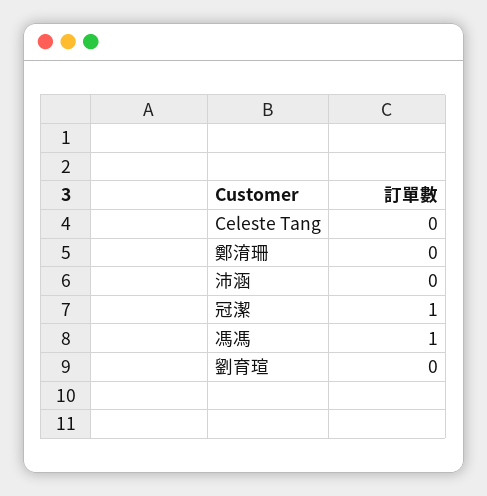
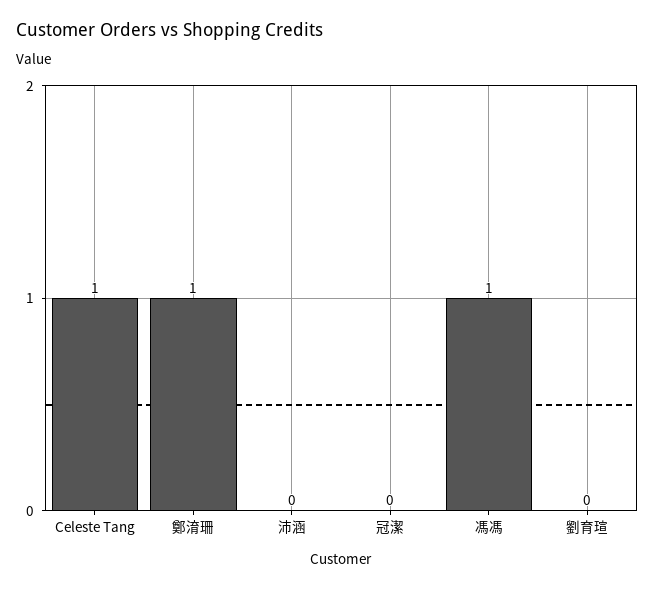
Celeste Tang: 0 -> 1
鄭淯珊: 0 -> 1
冠潔: 1 -> 0

